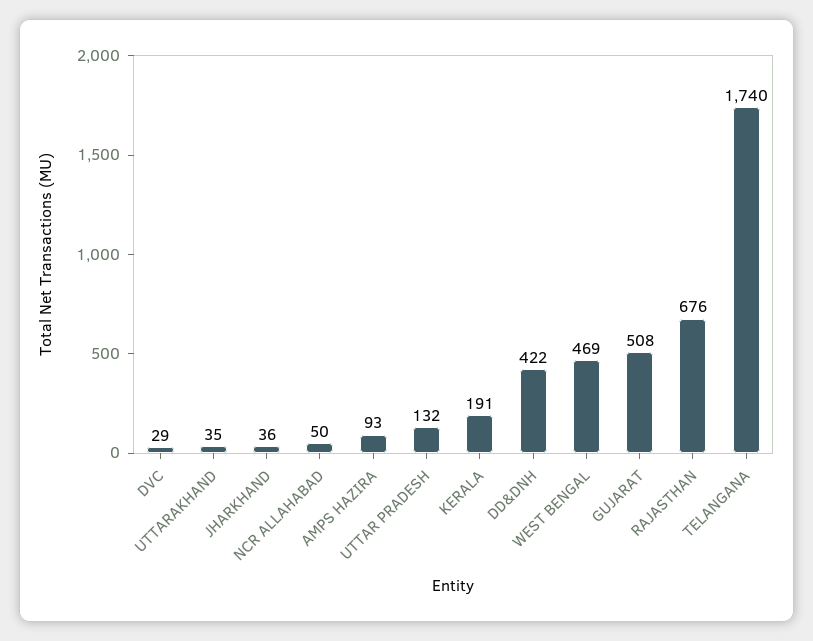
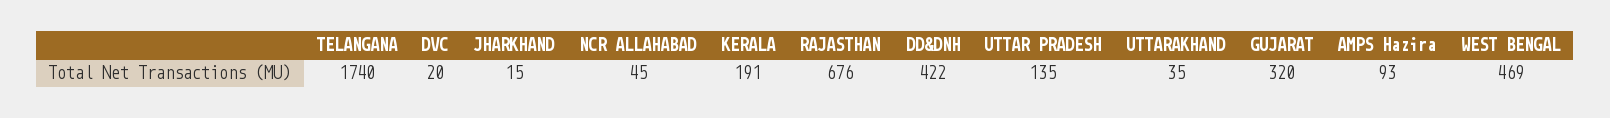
DVC: 29 -> 20
JHARKHAND: 36 -> 15
NCR ALLAHABAD: 50 -> 45
UTTAR PRADESH: 132 -> 135
GUJARAT: 508 -> 320

